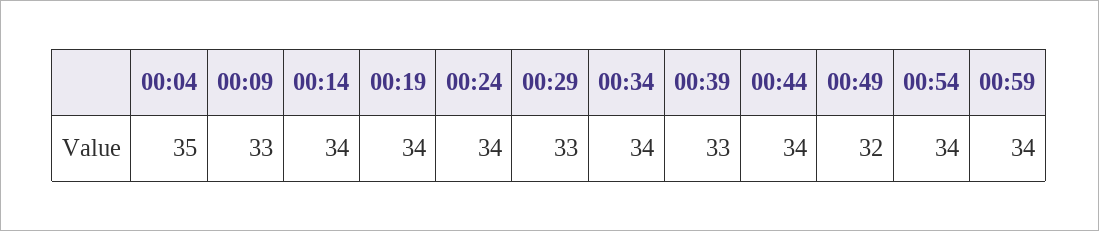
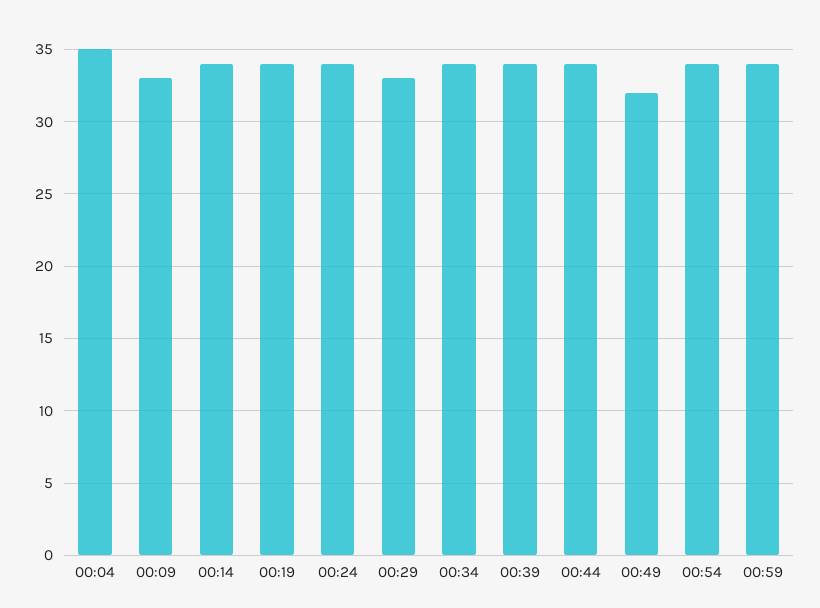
00:39: 33 -> 34

